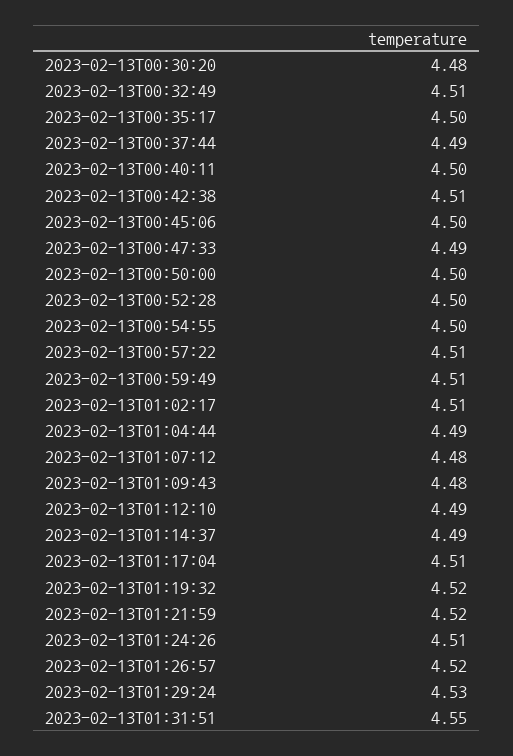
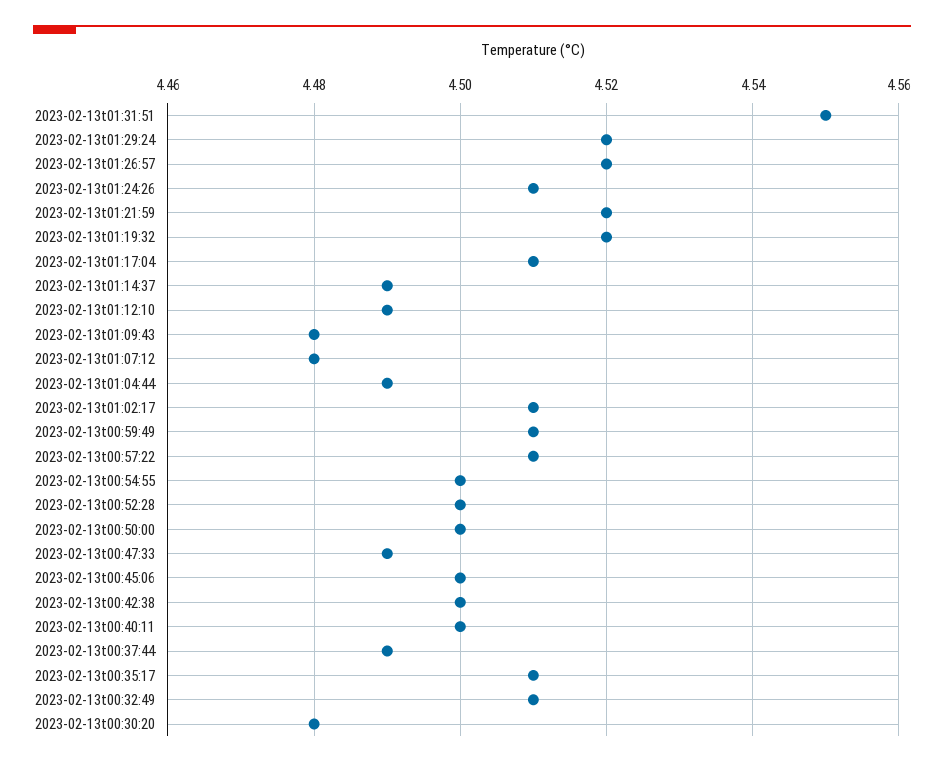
2023-02-13T00:35:17: 4.5 -> 4.51
2023-02-13T00:42:38: 4.51 -> 4.5
2023-02-13T01:29:24: 4.53 -> 4.52

